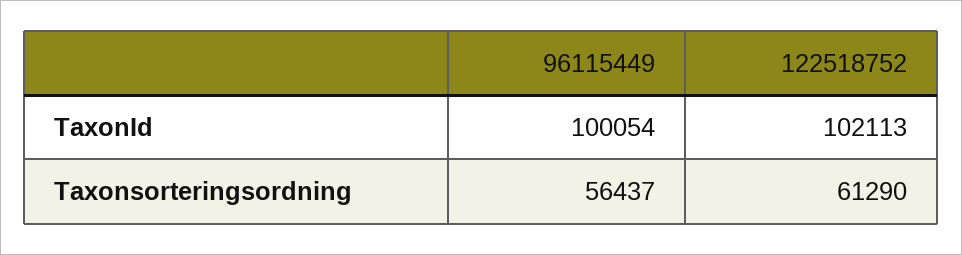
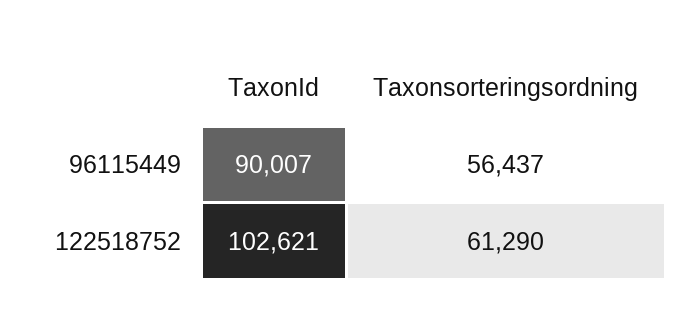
96115449, TaxonId: 100054 -> 90007
122518752, TaxonId: 102113 -> 102621

